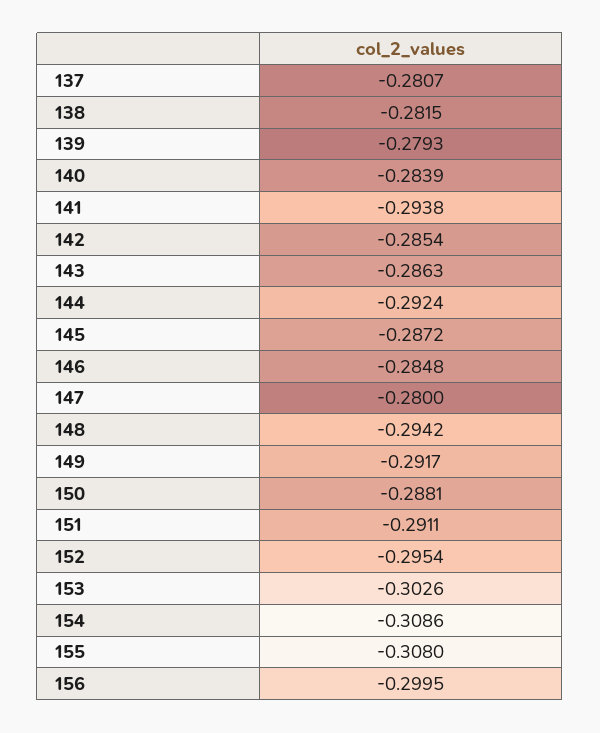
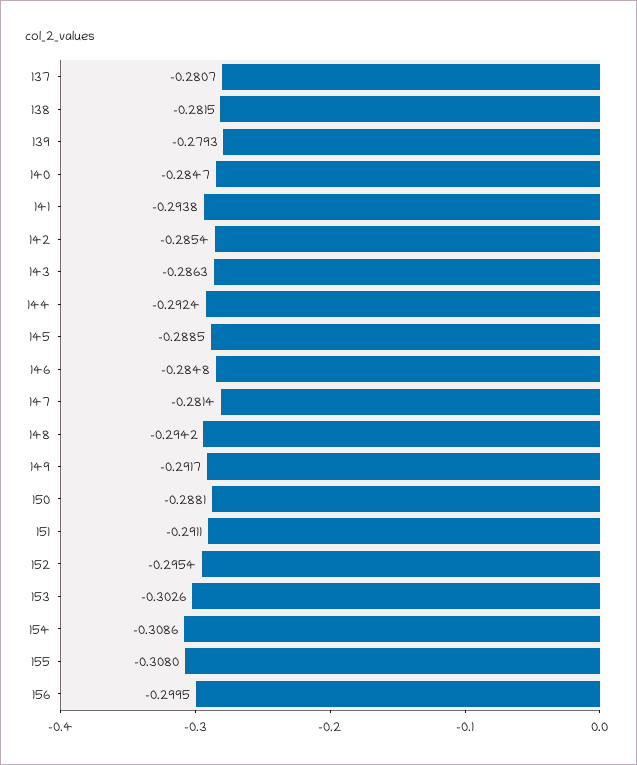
140: -0.2839 -> -0.2847
145: -0.2872 -> -0.2885
147: -0.28 -> -0.2814

